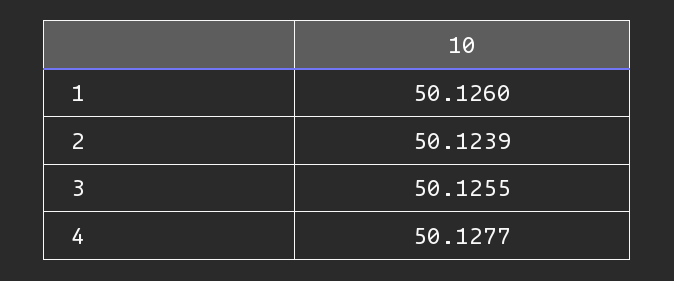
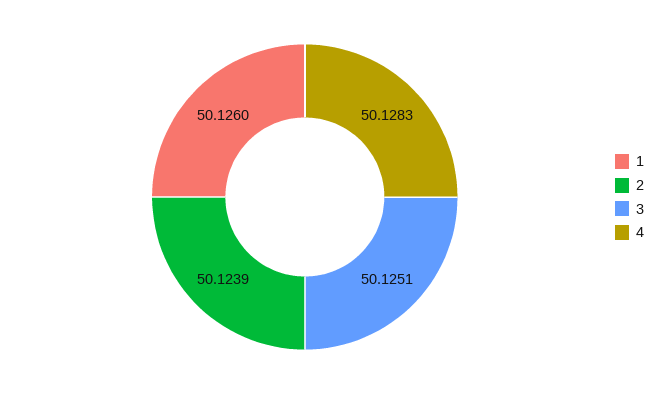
3: 50.1255 -> 50.1251
4: 50.1277 -> 50.1283

